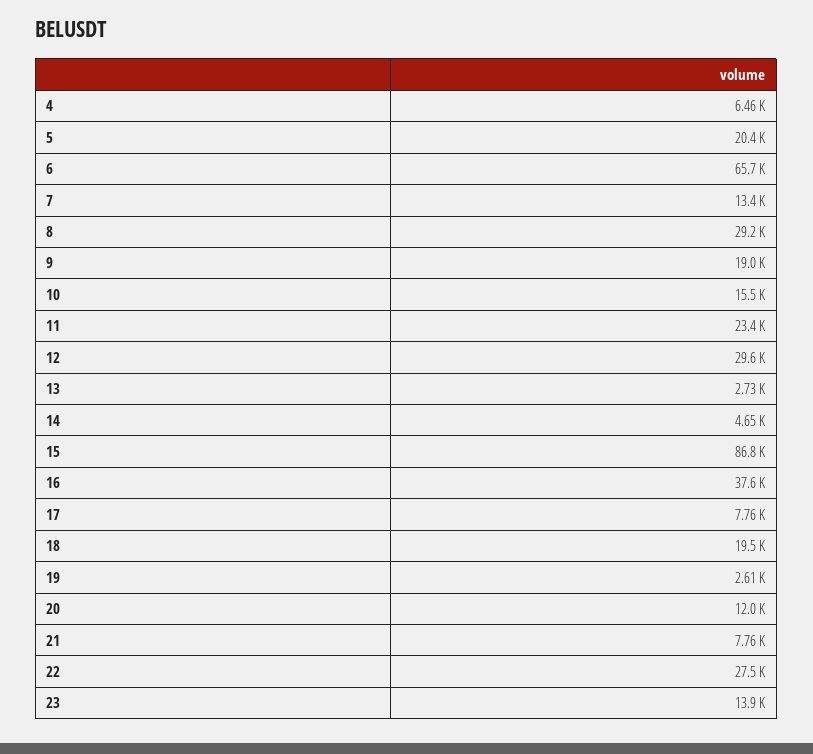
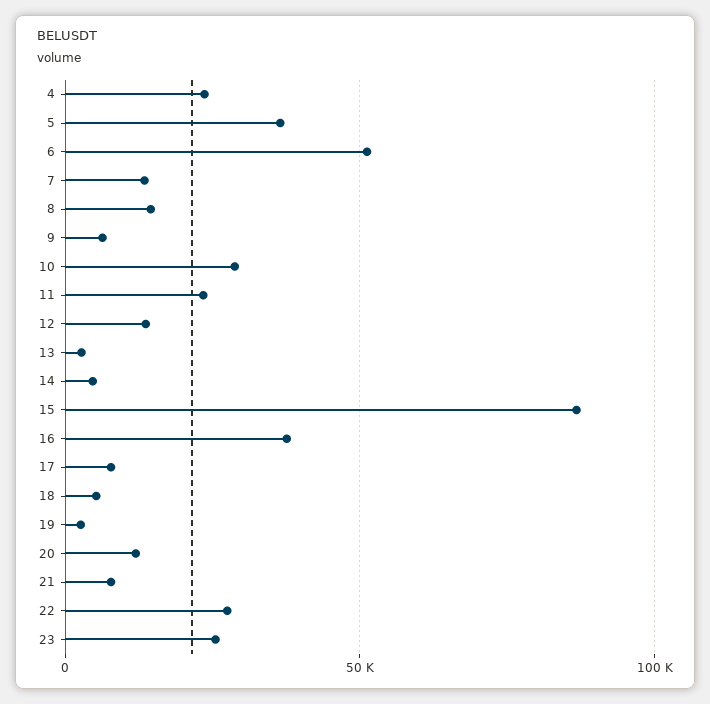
4: 6460 -> 25000
5: 20400 -> 35000
6: 65700 -> 50000
8: 29200 -> 15000
9: 19000 -> 5000
10: 15500 -> 30000
12: 29600 -> 15000
18: 19500 -> 5000
23: 13900 -> 25000

